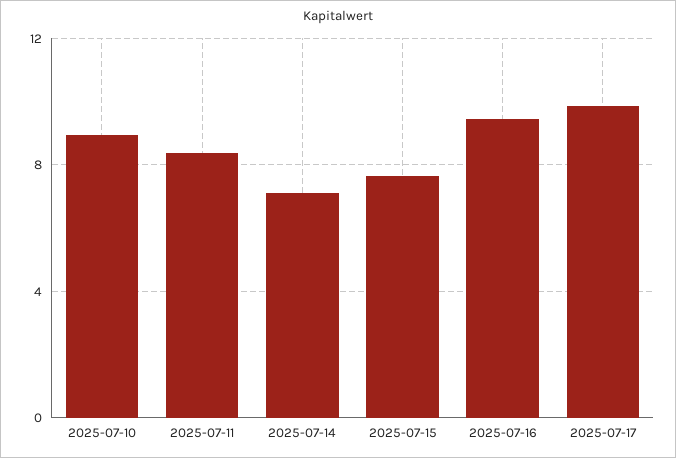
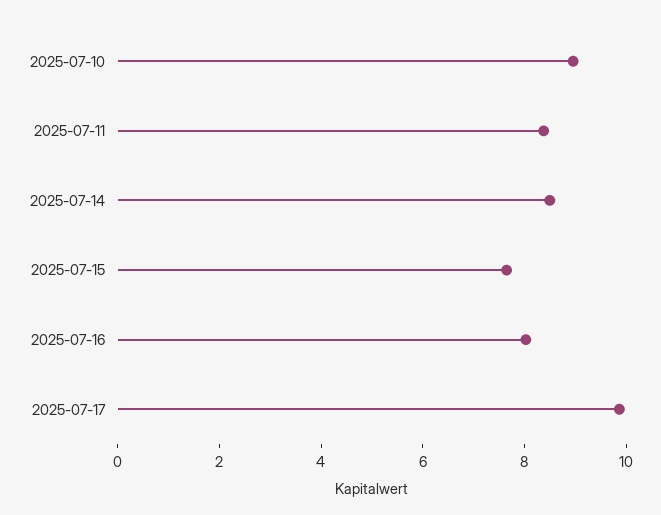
2025-07-14: 7 -> 8.5
2025-07-16: 9.5 -> 8

